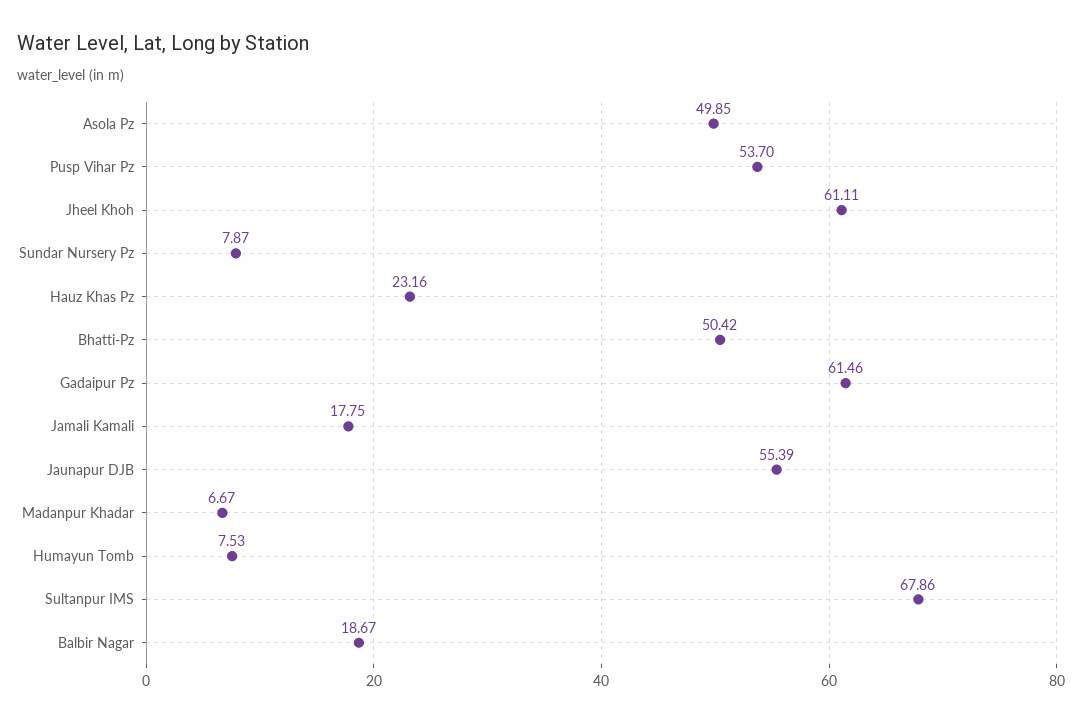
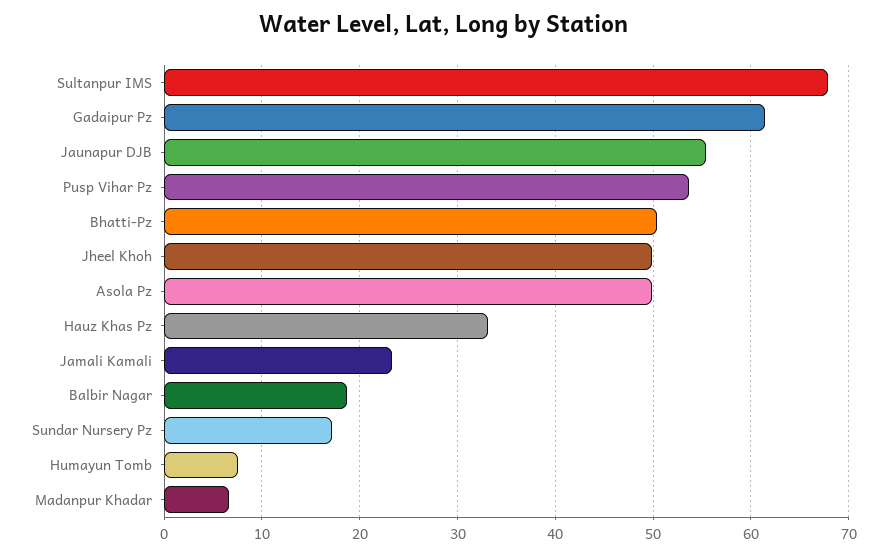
Jheel Khoh: 61.11 -> 50
Sundar Nursery Pz: 7.87 -> 17
Hauz Khas Pz: 23.16 -> 33
Jamali Kamali: 17.75 -> 23

